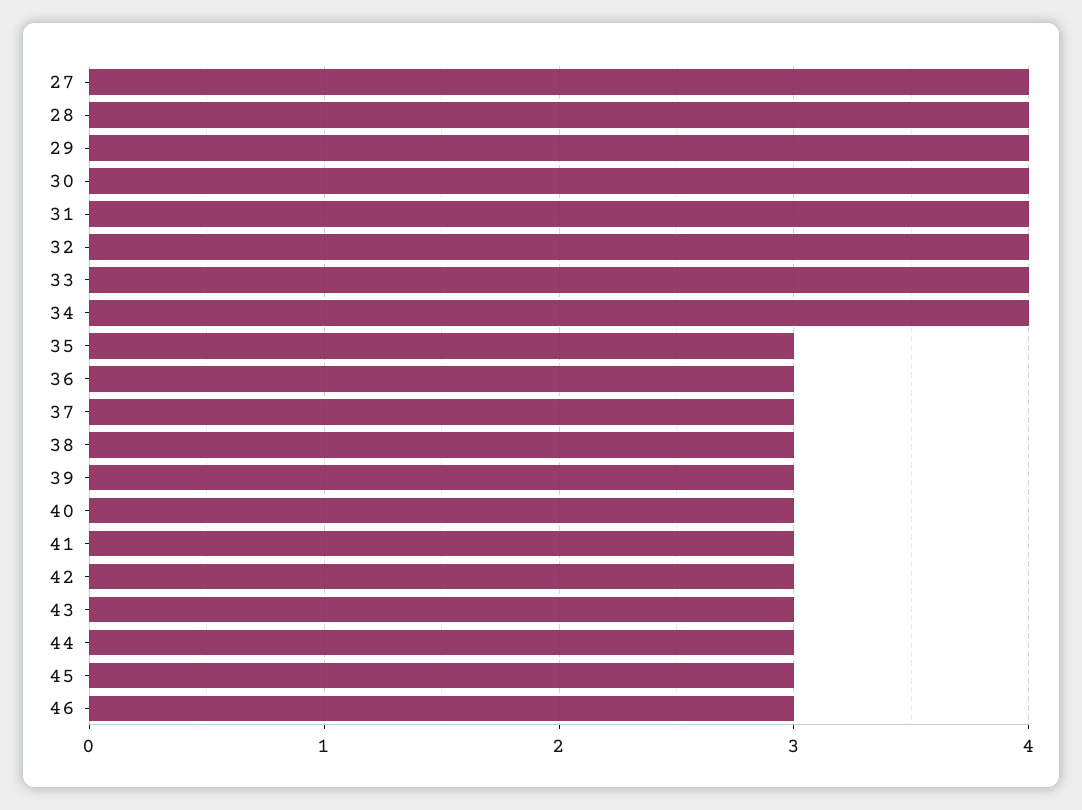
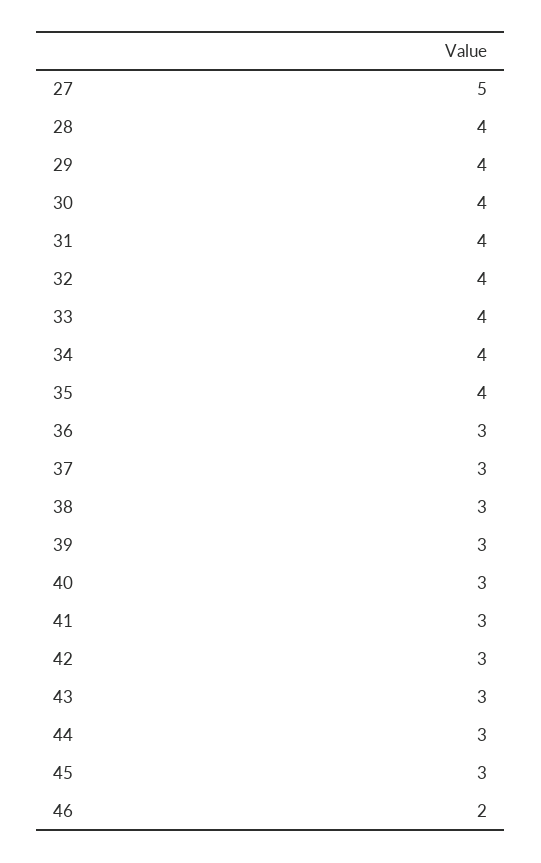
27: 4 -> 5
35: 3 -> 4
46: 3 -> 2

